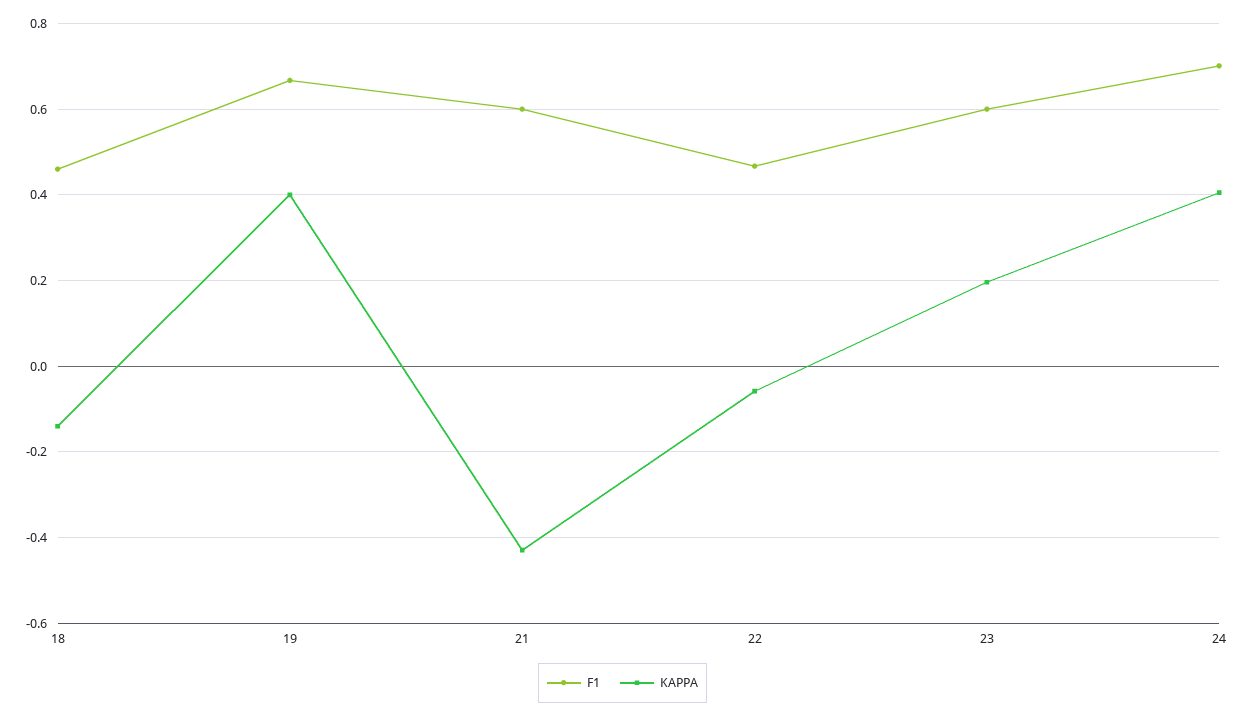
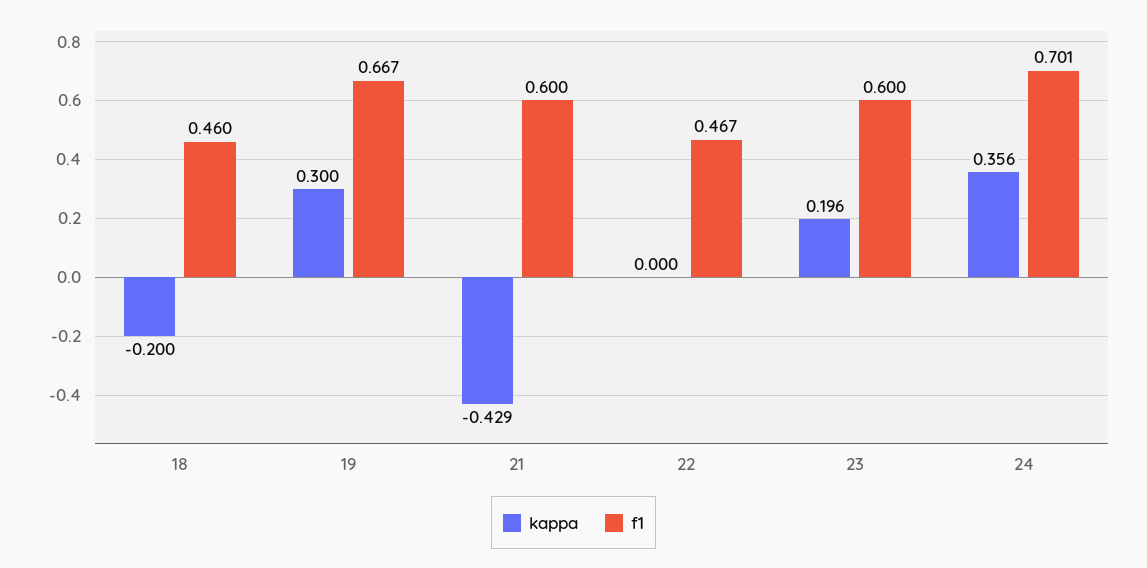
KAPPA, 18: -0.14 -> -0.2
KAPPA, 19: 0.4 -> 0.3
KAPPA, 22: -0.06 -> 0
KAPPA, 24: 0.4 -> 0.356

